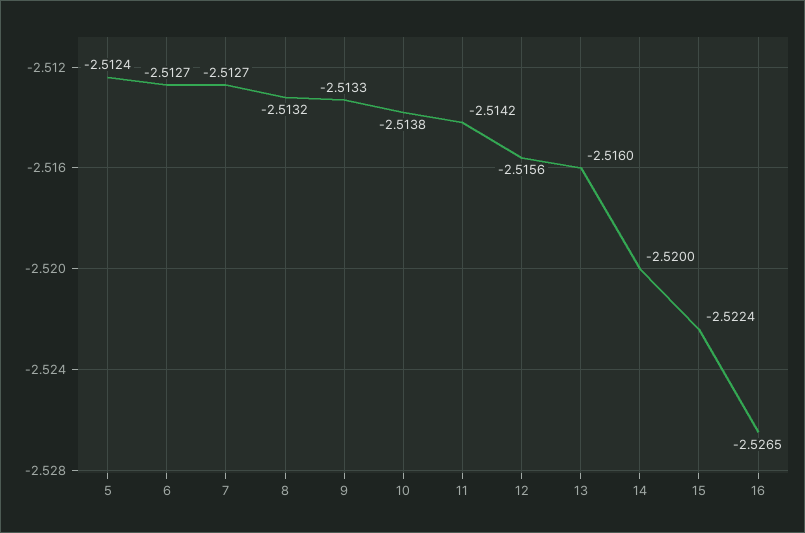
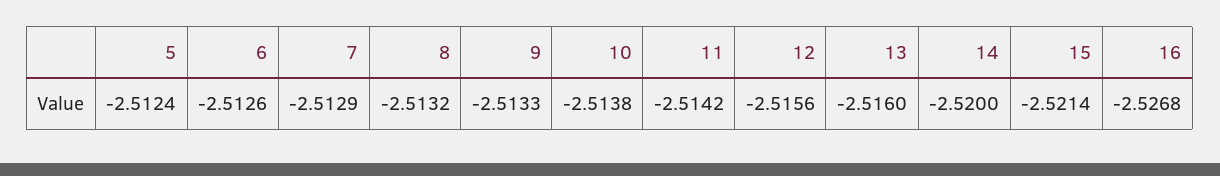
6: -2.5127 -> -2.5126
7: -2.5127 -> -2.5129
15: -2.5224 -> -2.5214
16: -2.5265 -> -2.5268

